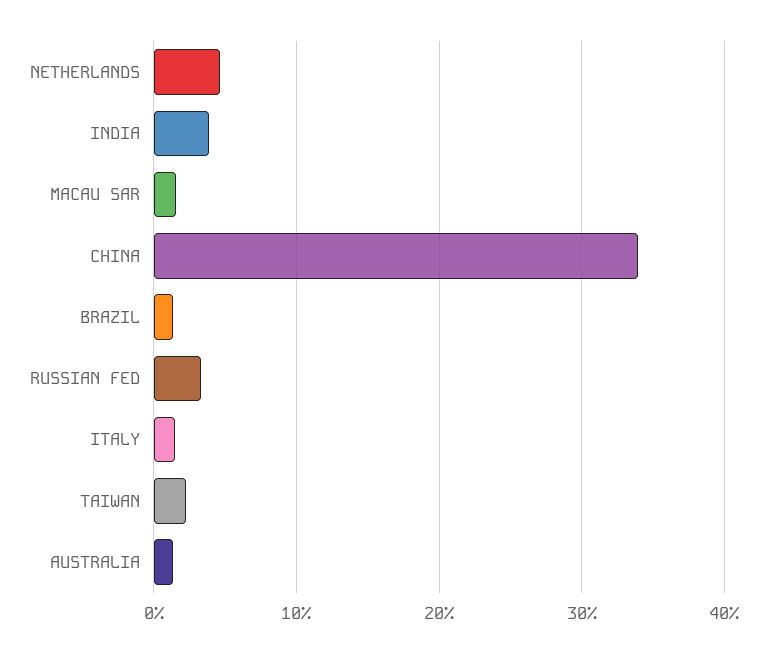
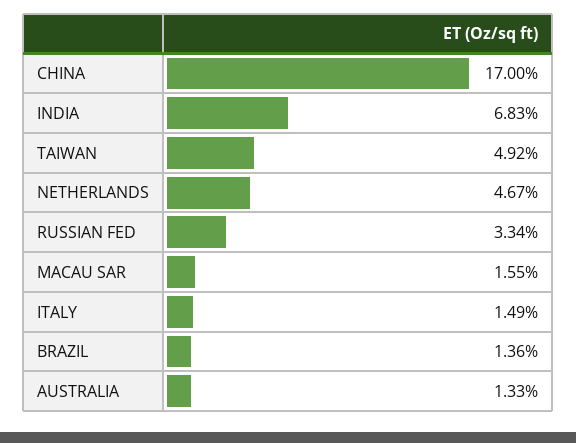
INDIA: 4 -> 6.83
CHINA: 34 -> 17
TAIWAN: 2 -> 4.92

